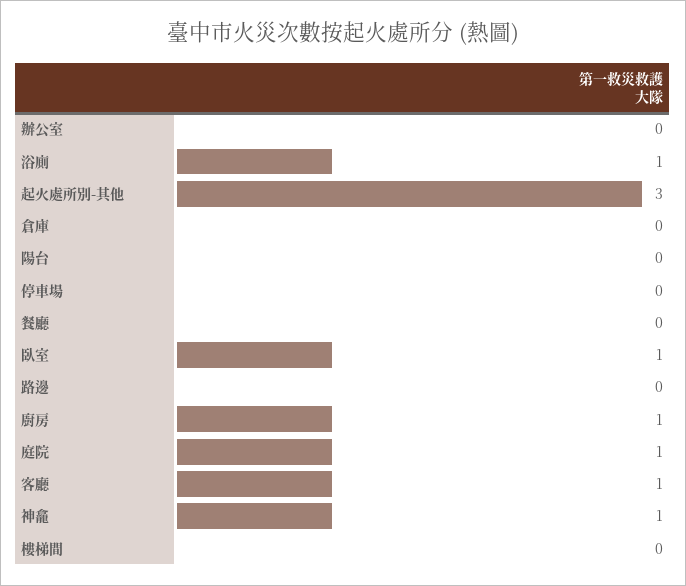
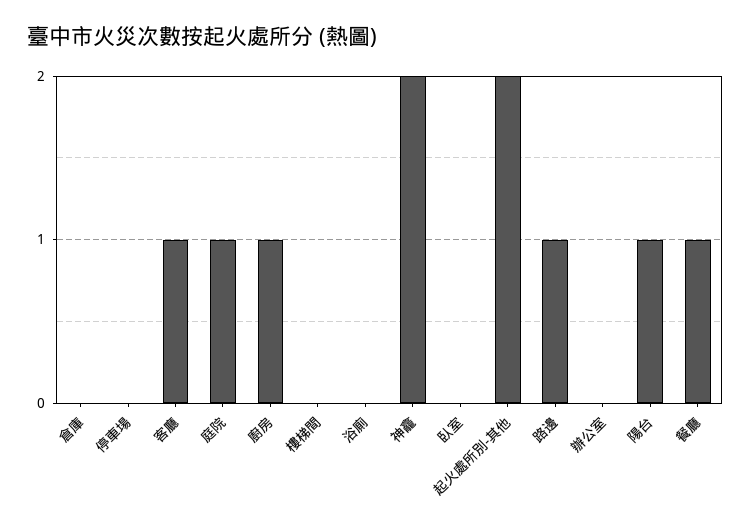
浴廁: 1 -> 0
起火處所別-其他: 3 -> 2
陽台: 0 -> 1
餐廳: 0 -> 1
臥室: 1 -> 0
路邊: 0 -> 1
神龕: 1 -> 2

